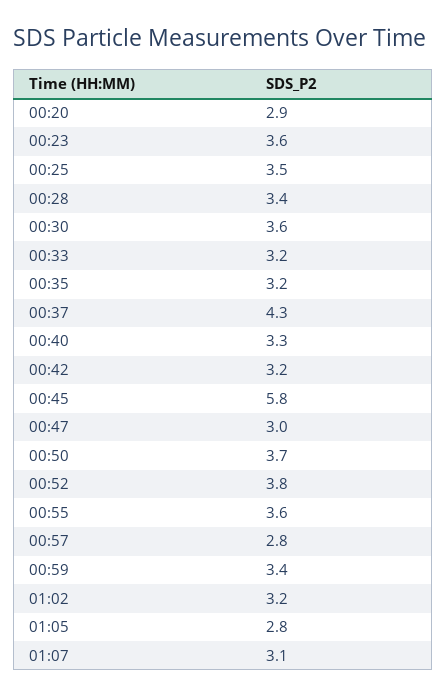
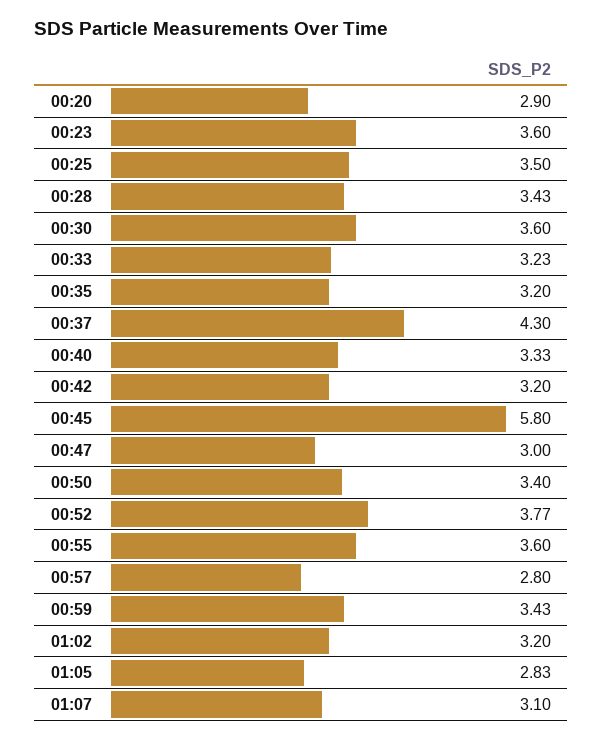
00:50: 3.7 -> 3.4

